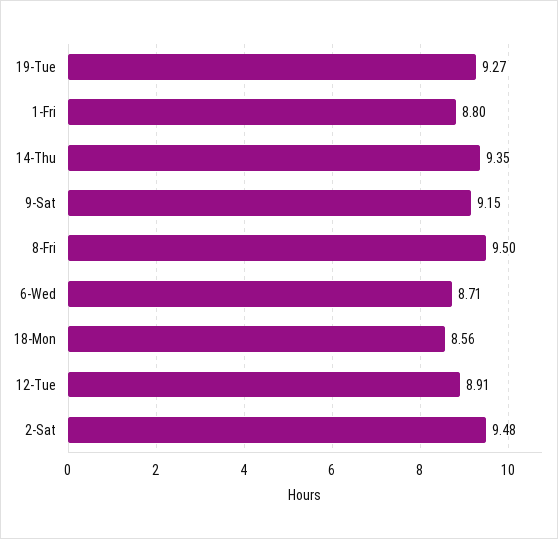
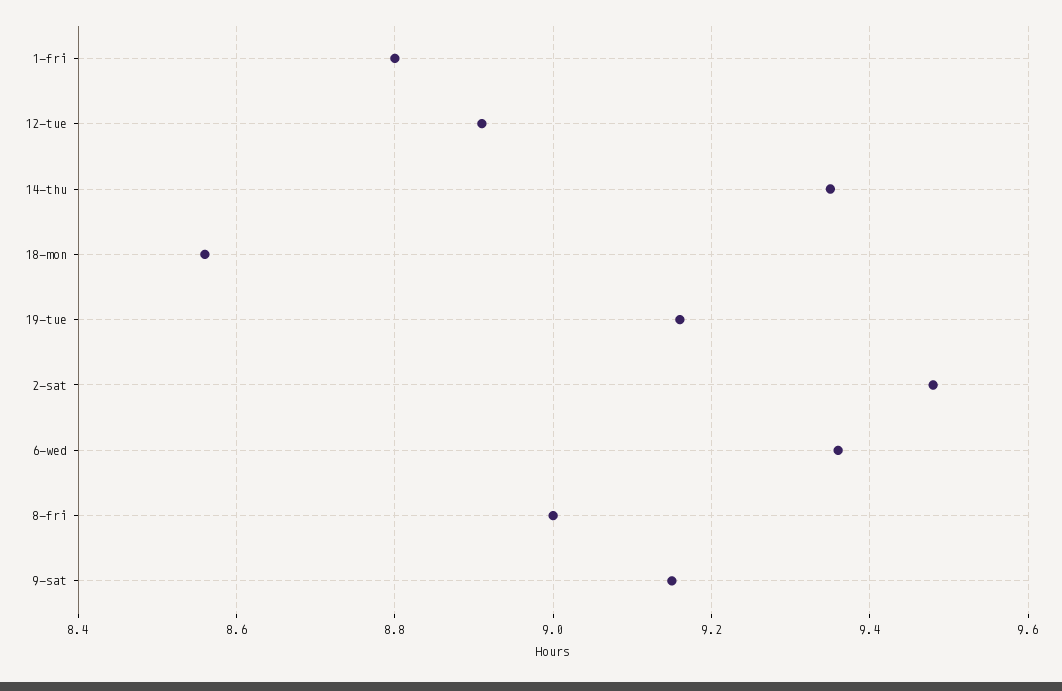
19-Tue: 9.27 -> 9.15
8-Fri: 9.5 -> 9
6-Wed: 8.71 -> 9.35

